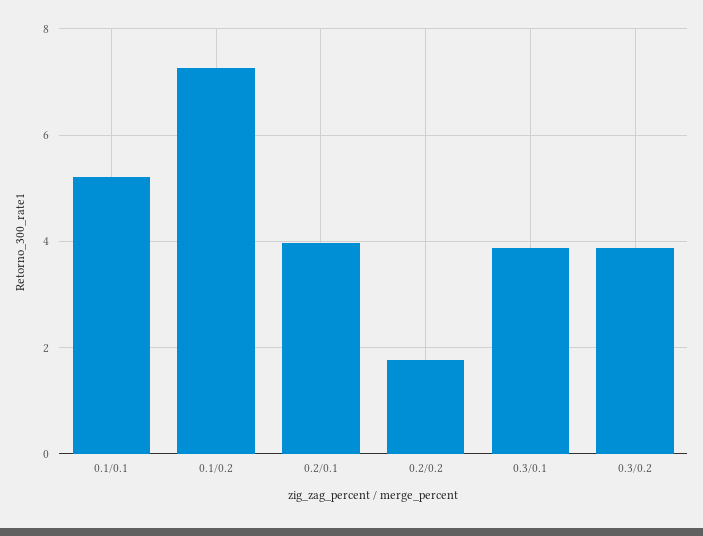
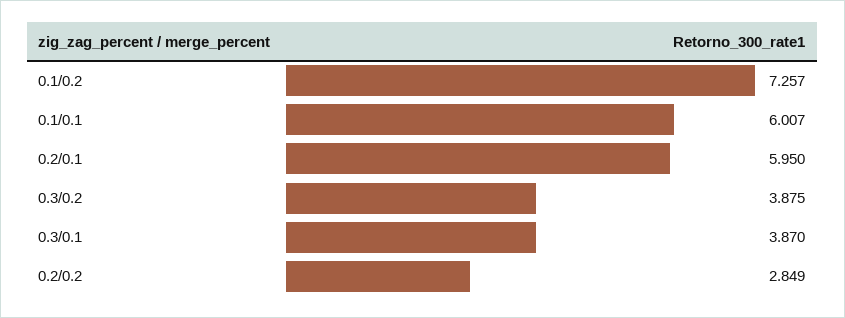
0.1/0.1: 5.2 -> 6.007
0.2/0.1: 4 -> 5.95
0.2/0.2: 1.8 -> 2.849

